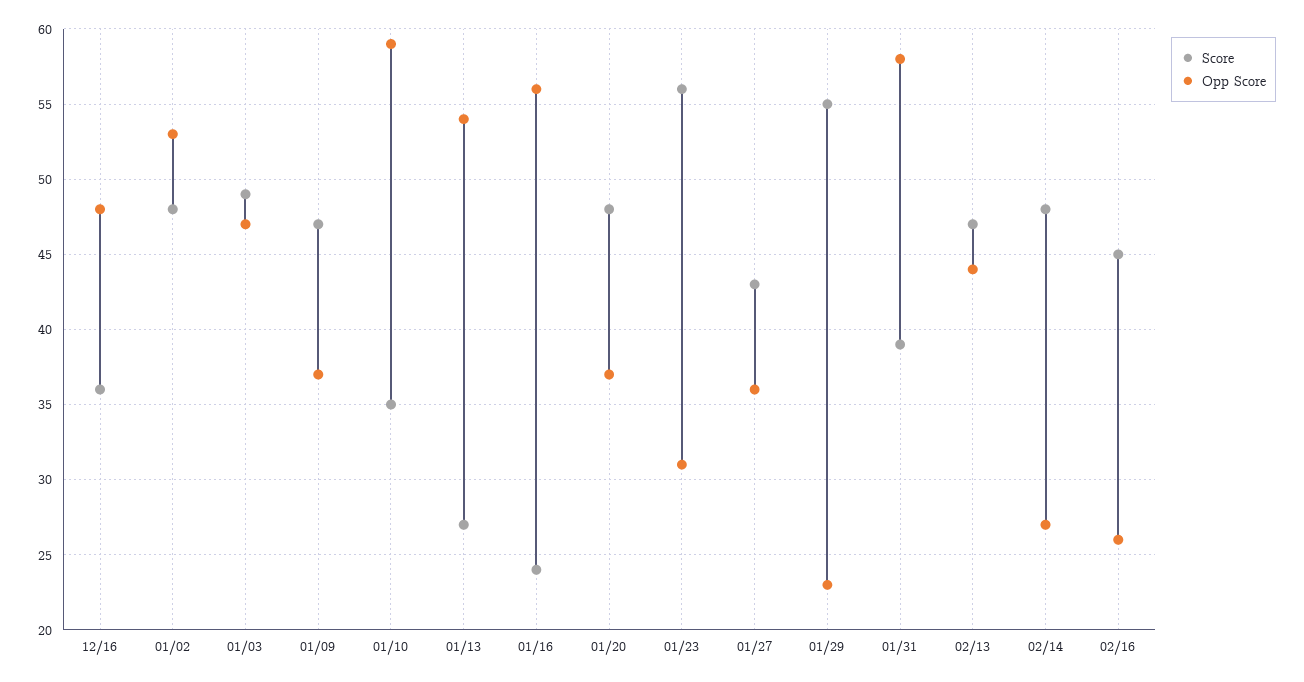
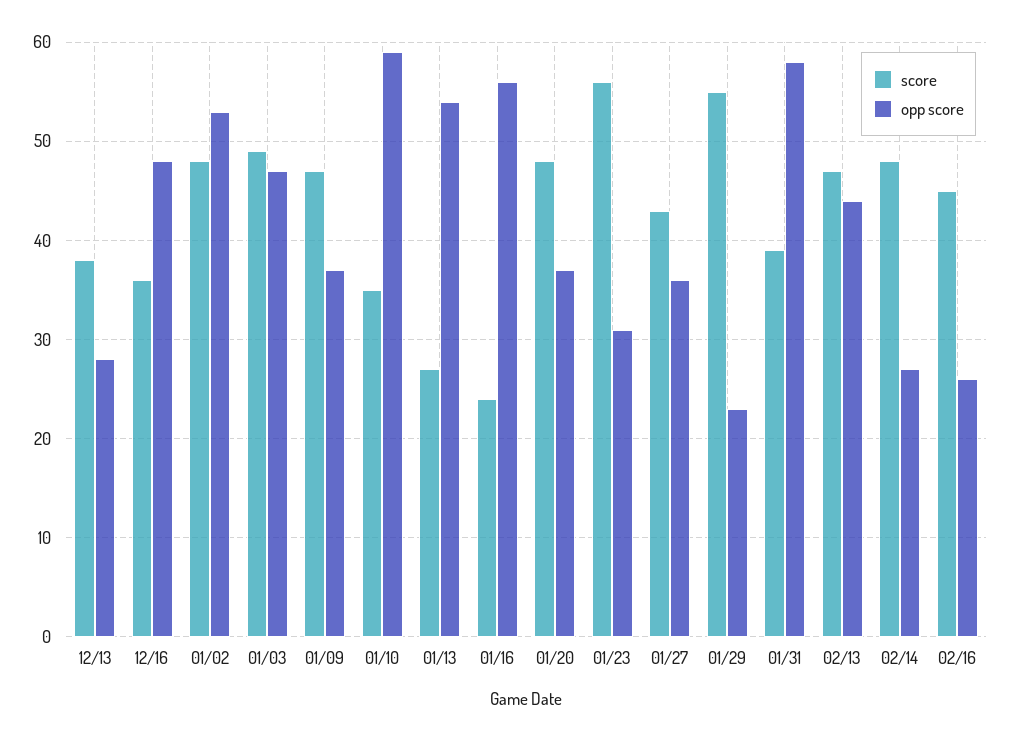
Score, 12/13: none -> 38
Opp Score, 12/13: none -> 28

